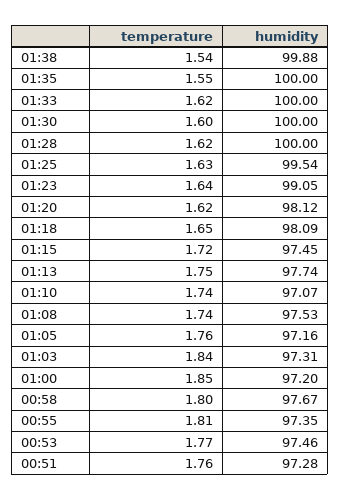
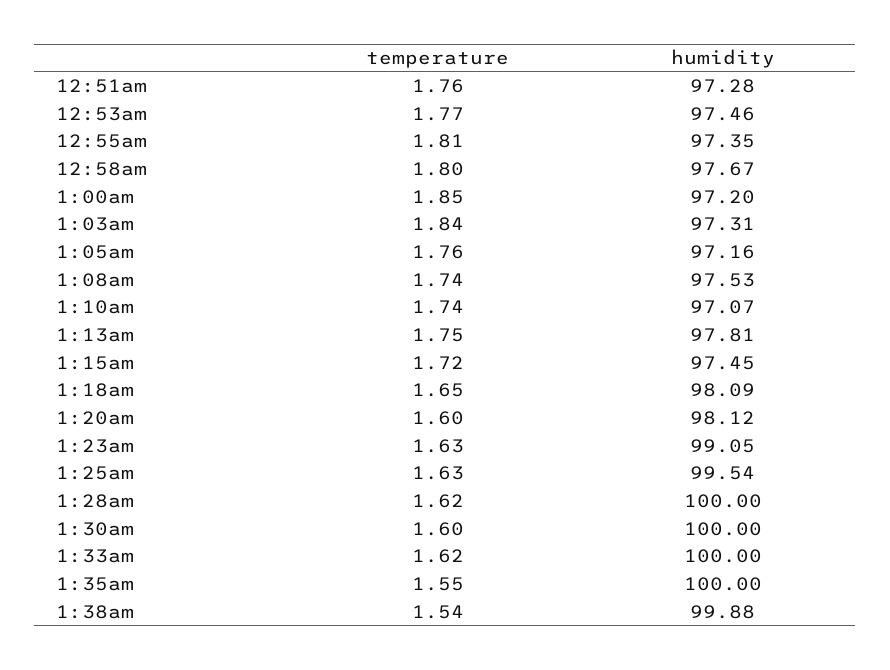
temperature, 01:23: 1.64 -> 1.63
temperature, 01:20: 1.62 -> 1.6
humidity, 01:13: 97.74 -> 97.81

